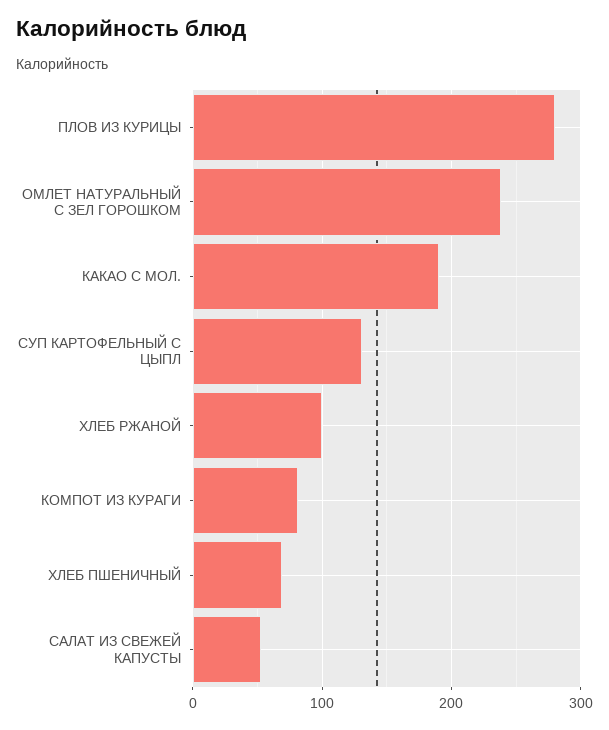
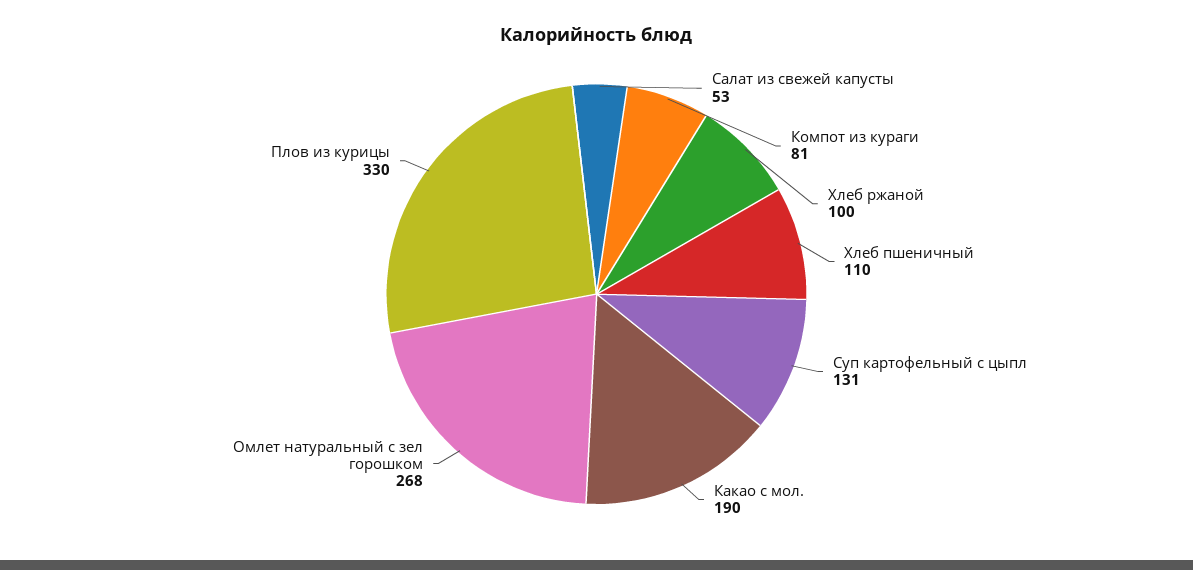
ПЛОВ ИЗ КУРИЦЫ: 280 -> 330
ОМЛЕТ НАТУРАЛЬНЫЙ С ЗЕЛ ГОРОШКОМ: 240 -> 268
ХЛЕБ ПШЕНИЧНЫЙ: 70 -> 110

